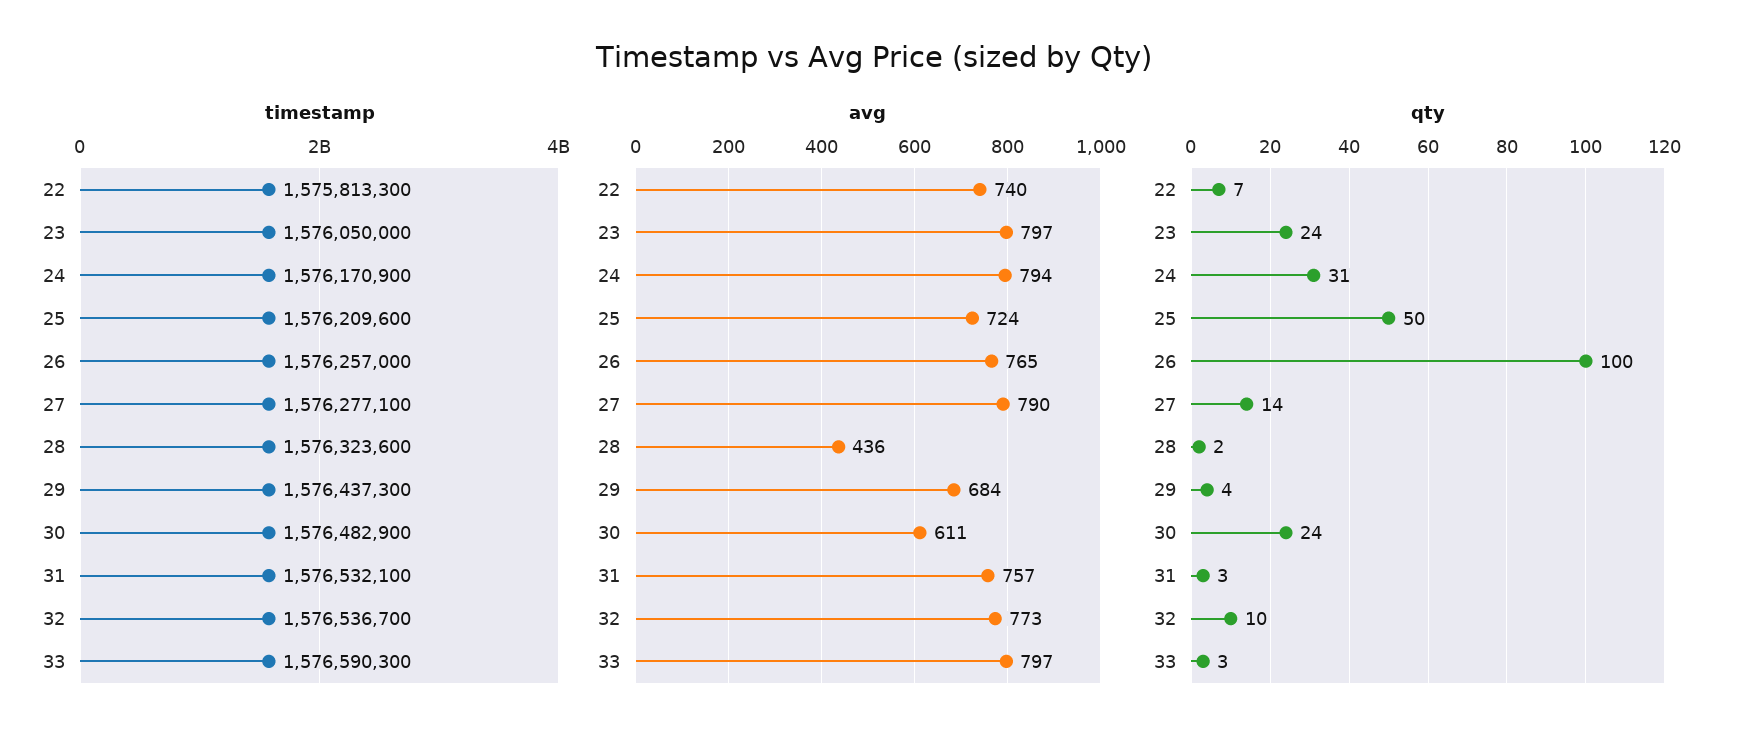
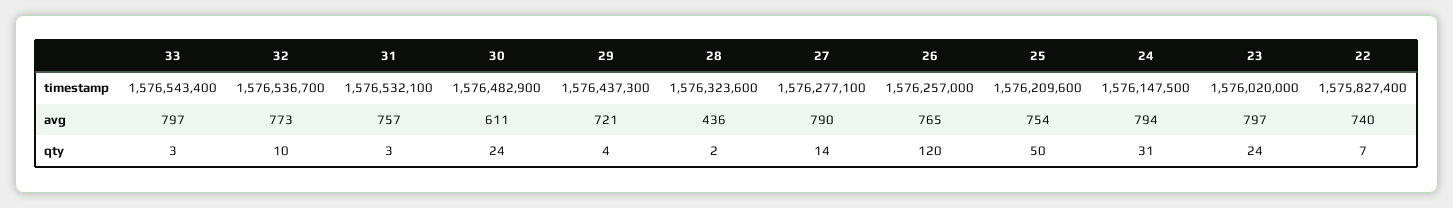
timestamp, 22: 1575813300 -> 1575827400
timestamp, 23: 1576050000 -> 1576020000
timestamp, 24: 1576170900 -> 1576147500
timestamp, 33: 1576590300 -> 1576543400
avg, 25: 724 -> 754
avg, 29: 684 -> 721
qty, 26: 100 -> 120

